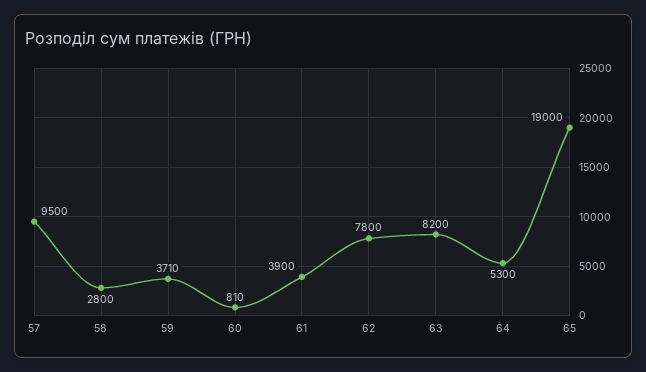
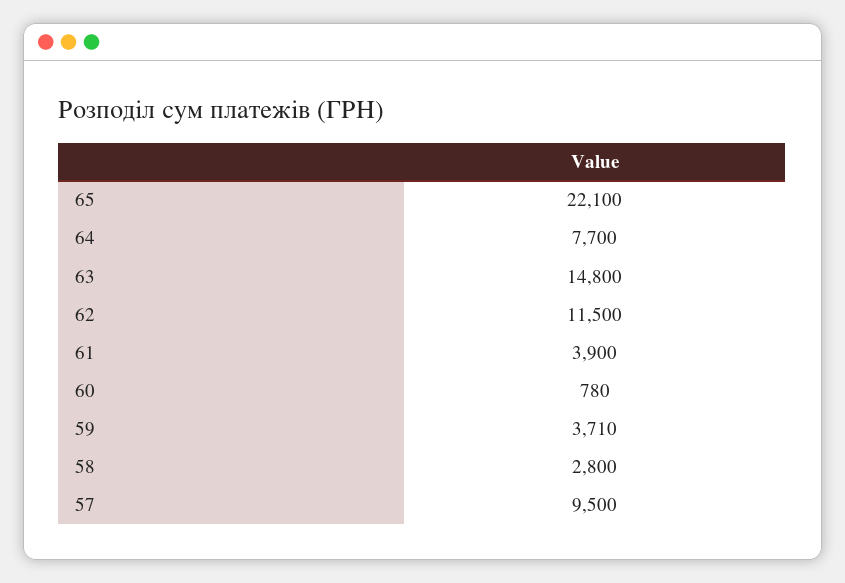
60: 810 -> 780
62: 7800 -> 11500
63: 8200 -> 14800
64: 5300 -> 7700
65: 19000 -> 22100

